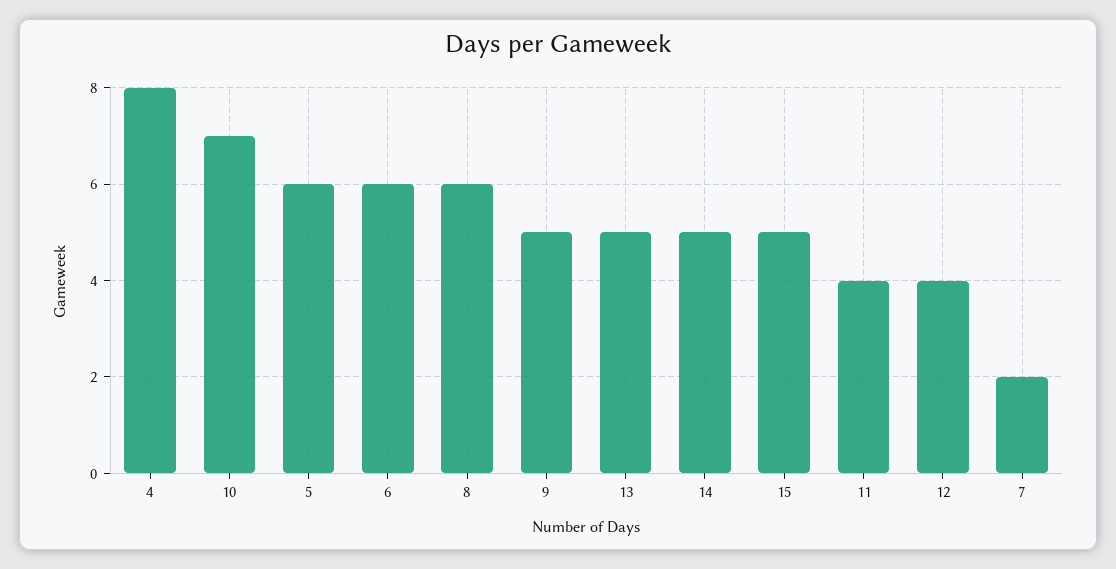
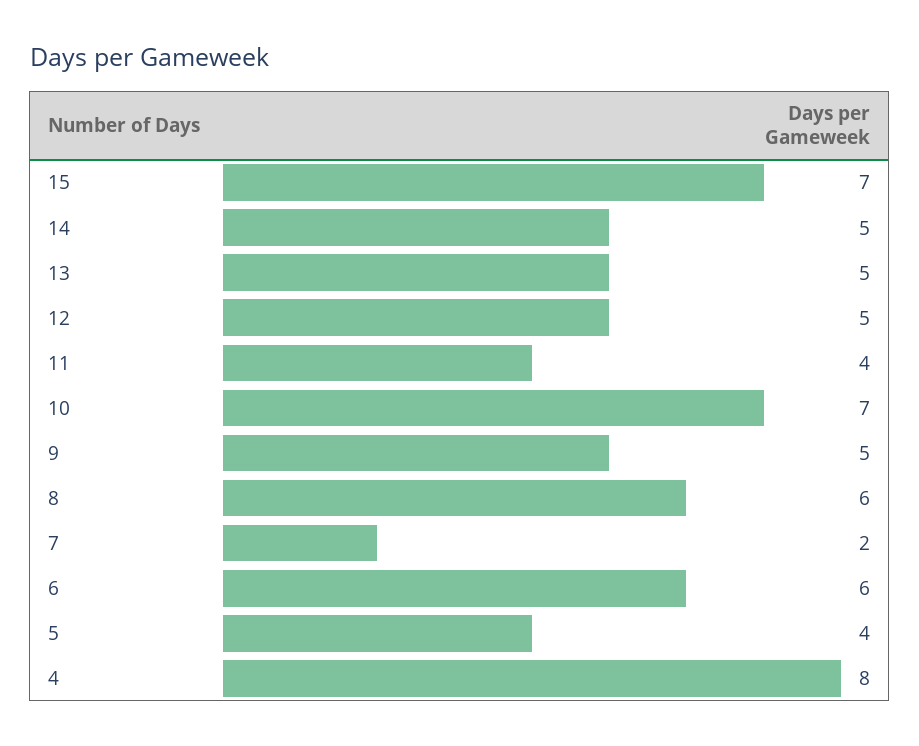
5: 6 -> 4
15: 5 -> 7
12: 4 -> 5

